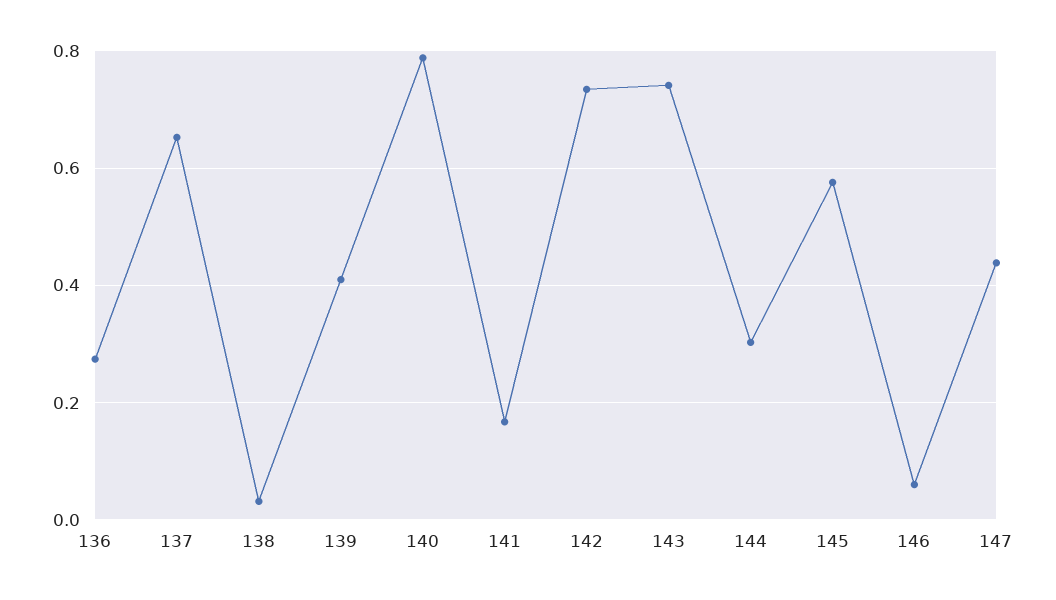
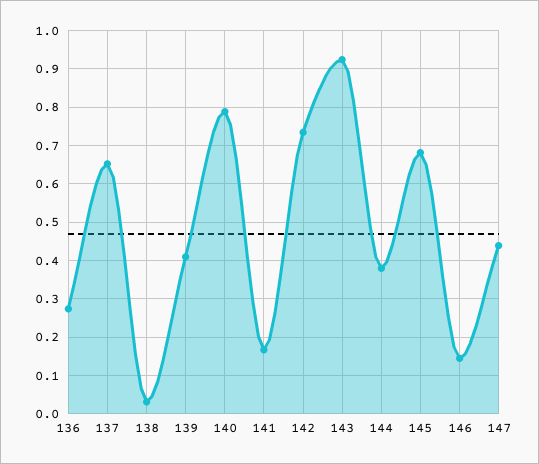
143: 0.74 -> 0.92
144: 0.3 -> 0.38
145: 0.58 -> 0.68
146: 0.06 -> 0.14

